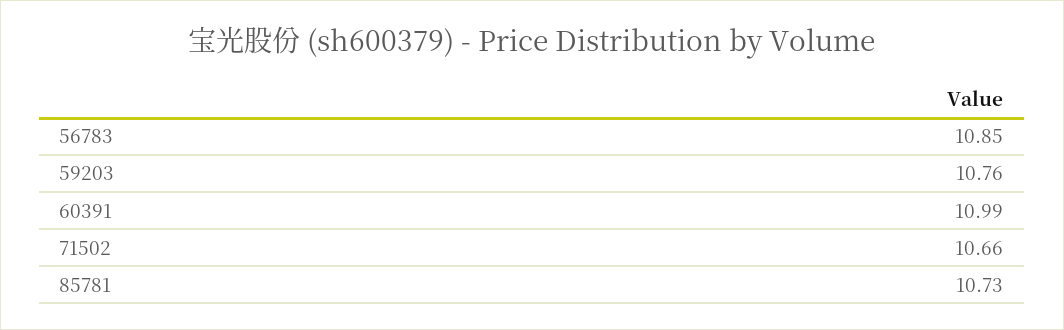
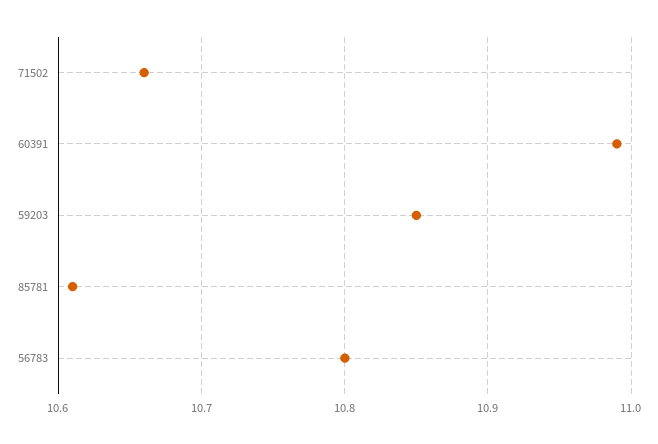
56783: 10.85 -> 10.8
59203: 10.76 -> 10.85
85781: 10.73 -> 10.61

